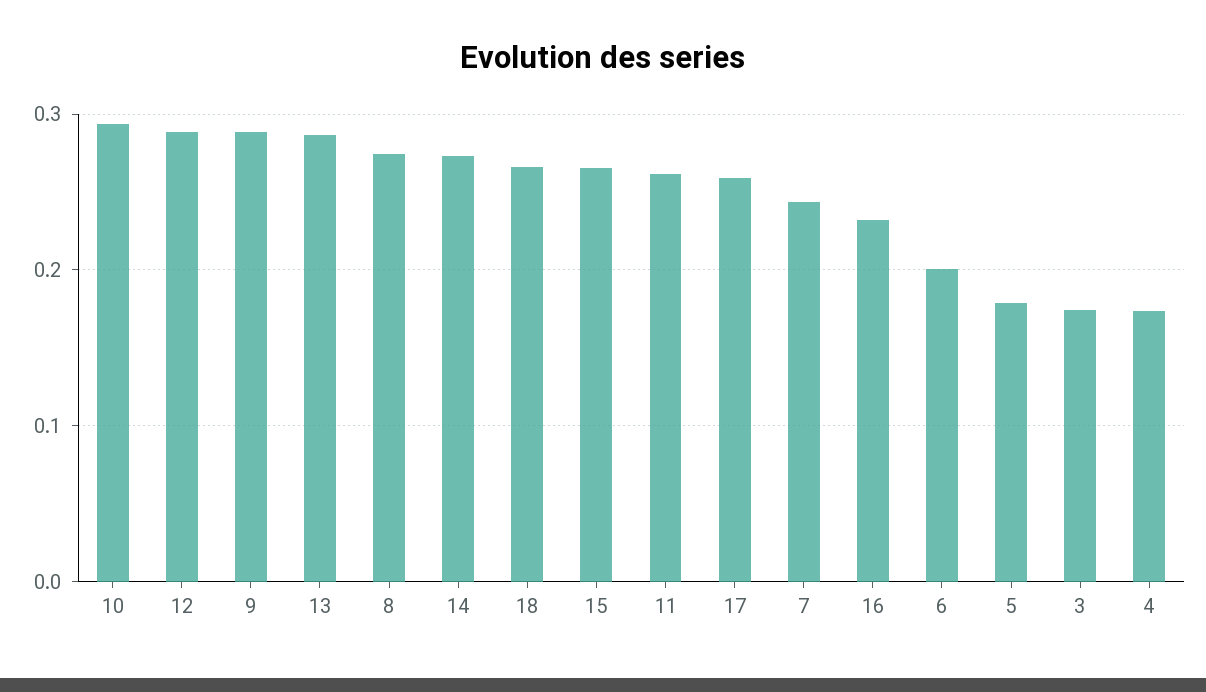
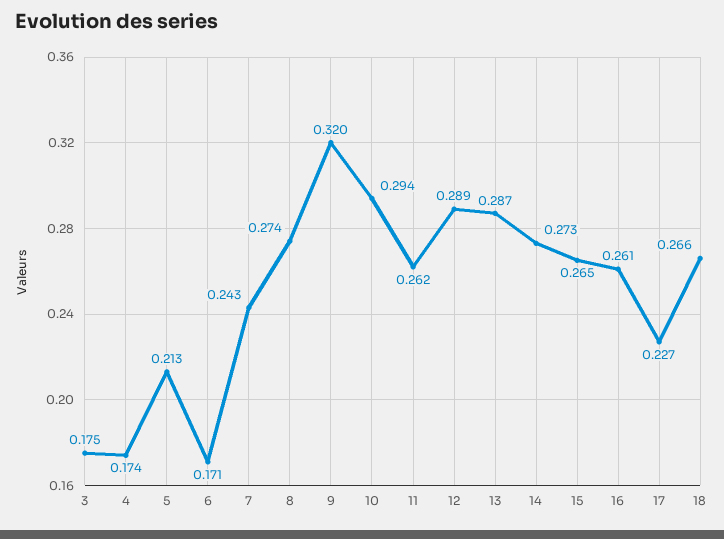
9: 0.29 -> 0.32
17: 0.26 -> 0.227
16: 0.23 -> 0.261
6: 0.2 -> 0.171
5: 0.18 -> 0.213

